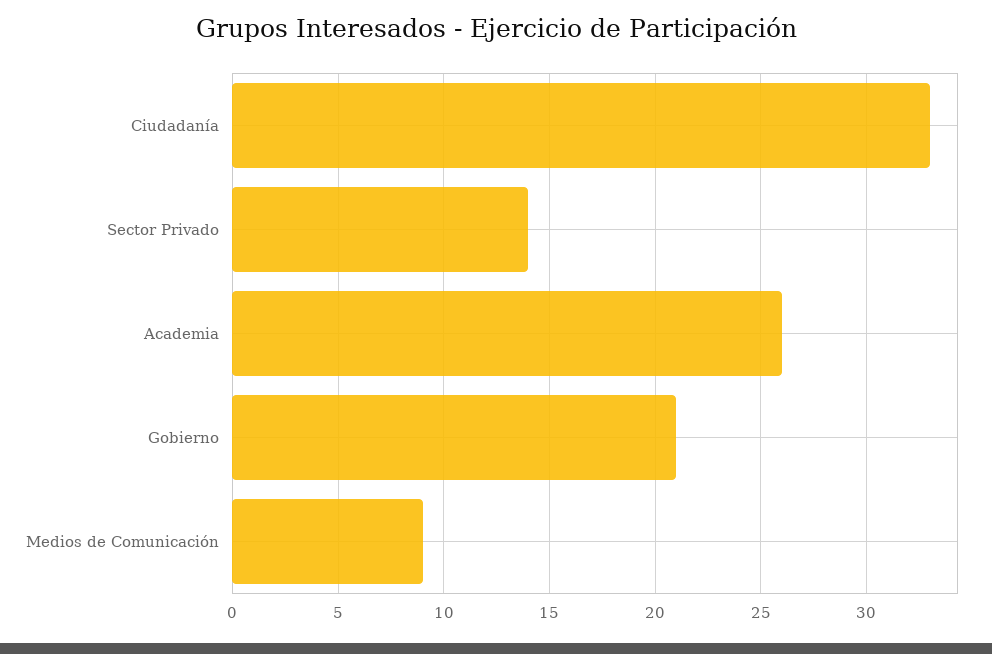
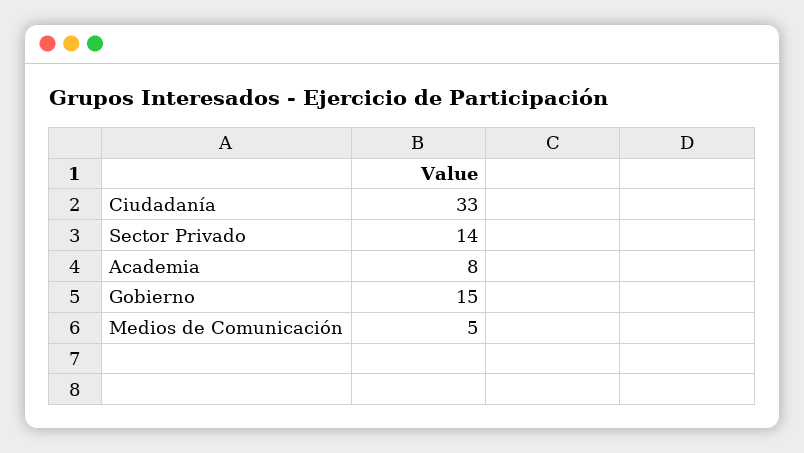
Academia: 26 -> 8
Gobierno: 21 -> 15
Medios de Comunicación: 9 -> 5

